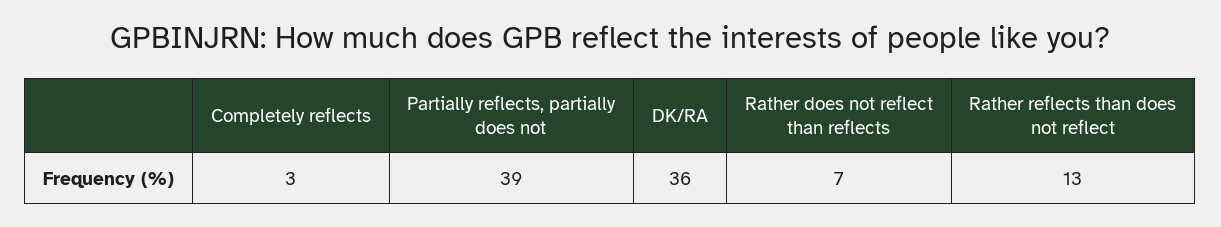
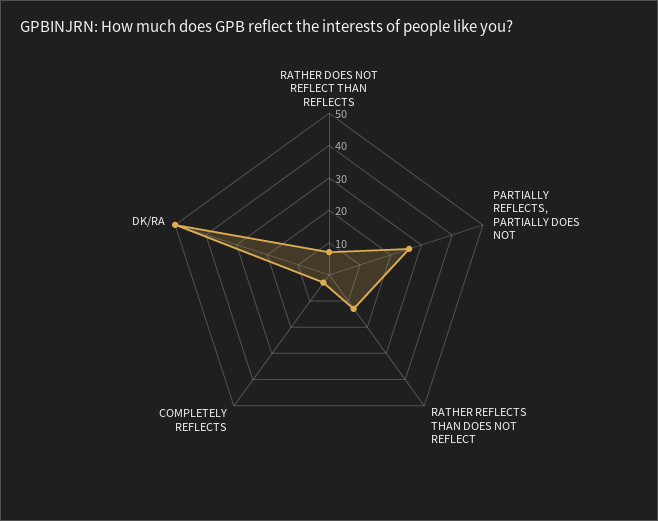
Partially reflects, partially does not: 39 -> 25
DK/RA: 36 -> 50

